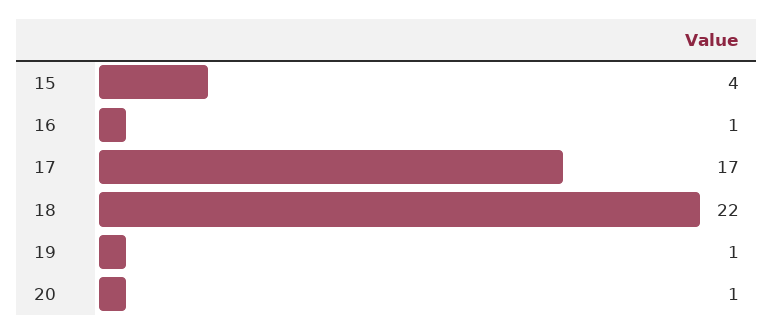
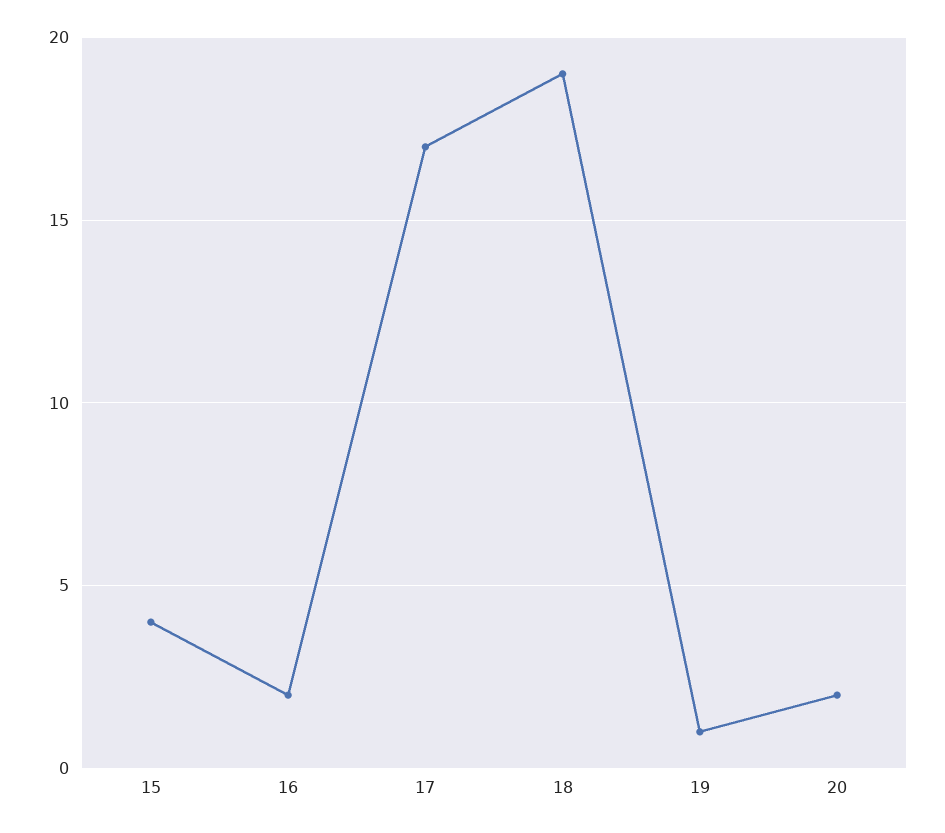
16: 1 -> 2
18: 22 -> 19
20: 1 -> 2

